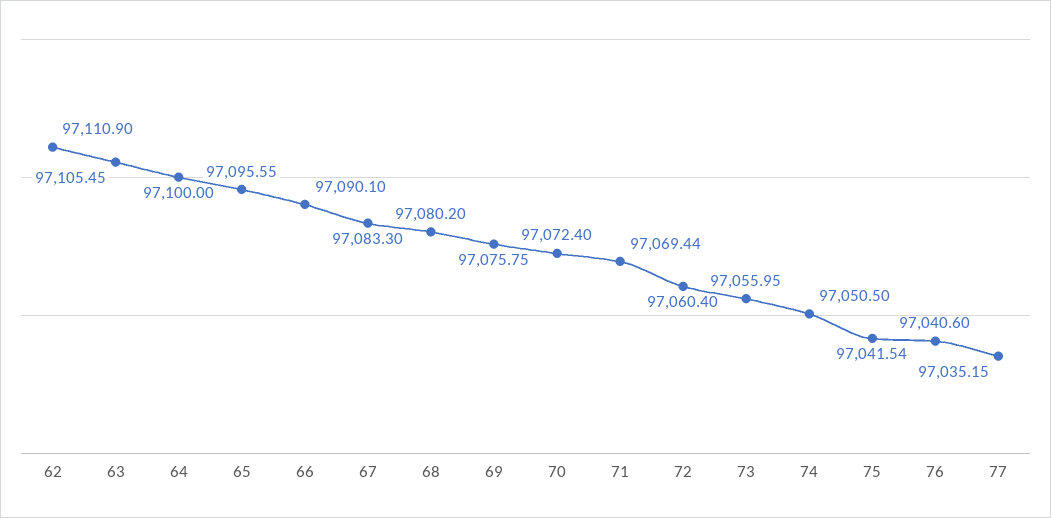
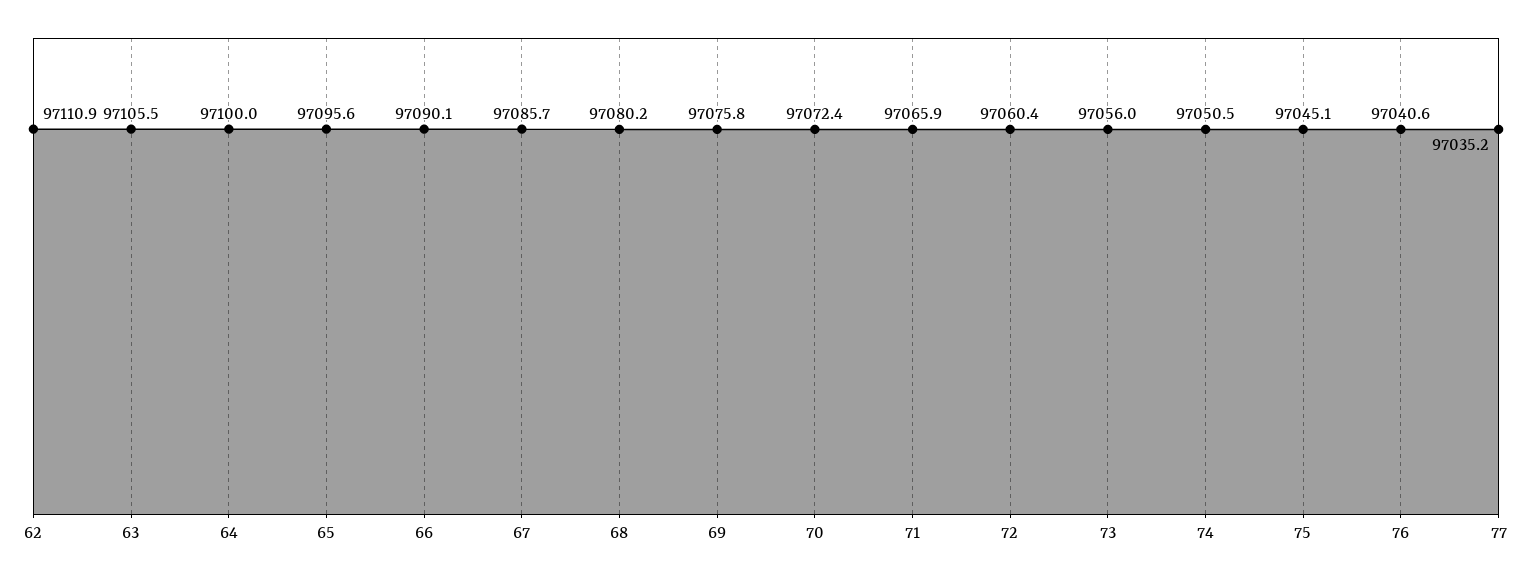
67: 97083.3 -> 97085.7
71: 97069.44 -> 97065.9
75: 97041.54 -> 97045.1

